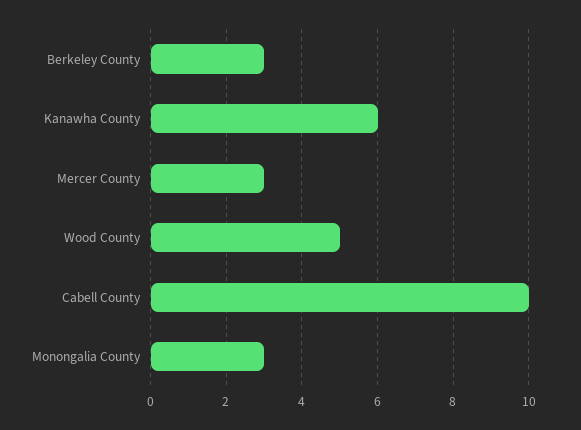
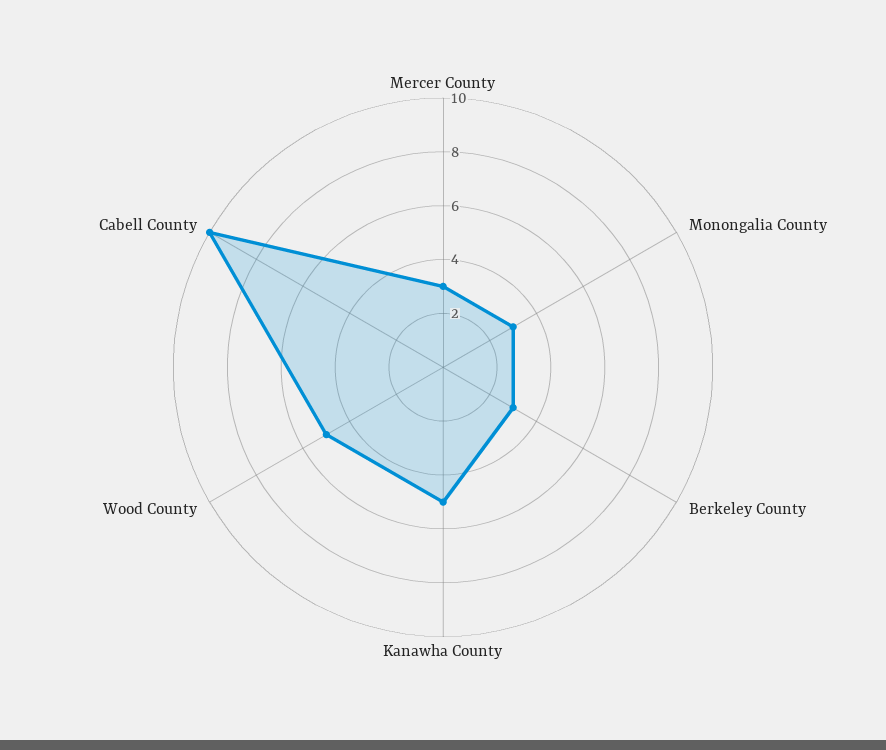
Kanawha County: 6 -> 5

